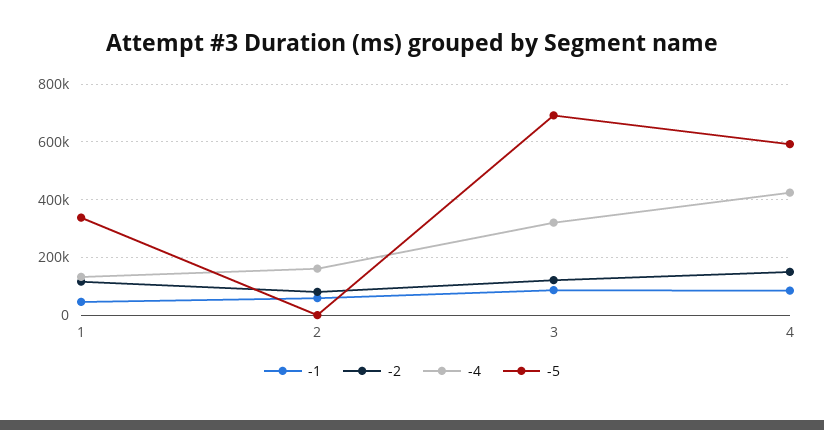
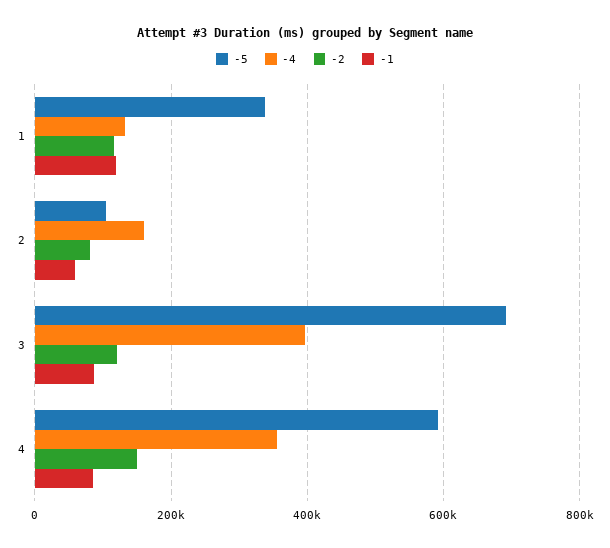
-1, 1: 50000 -> 120000
-5, 2: 0 -> 100000
-4, 3: 325000 -> 400000
-4, 4: 425000 -> 360000

